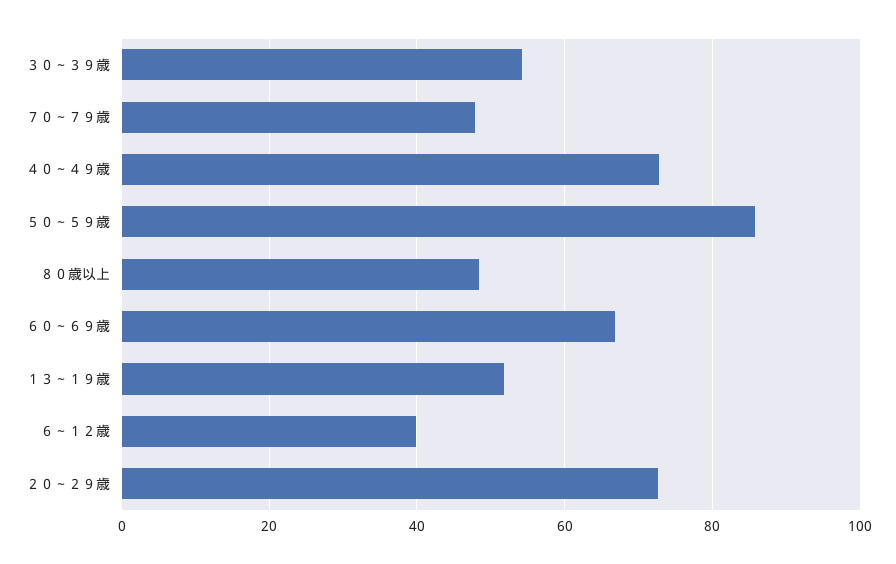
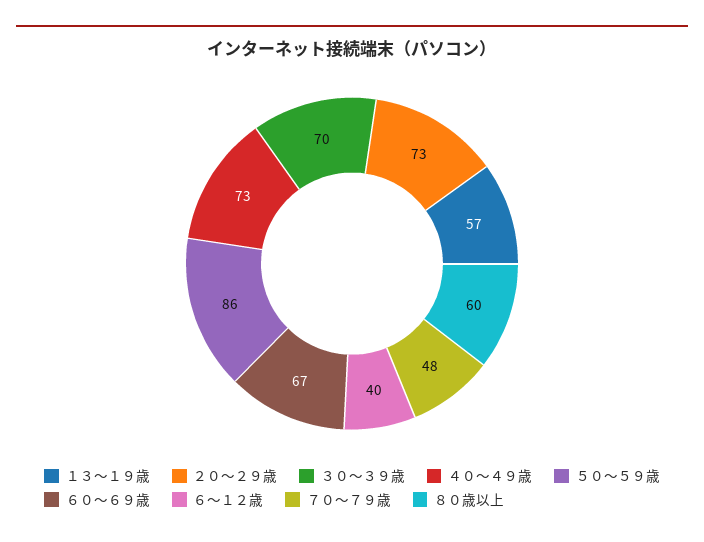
３０～３９歳: 54 -> 70
８０歳以上: 48 -> 60
１３～１９歳: 52 -> 57

